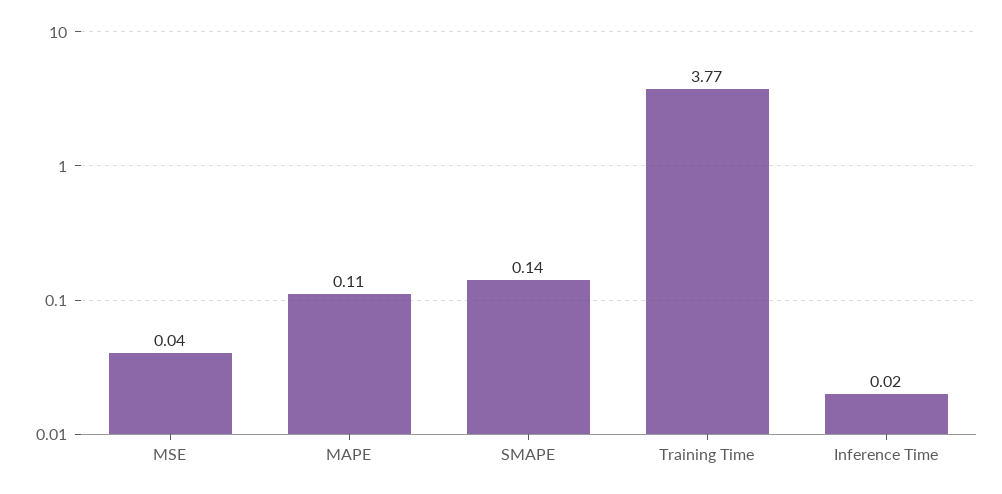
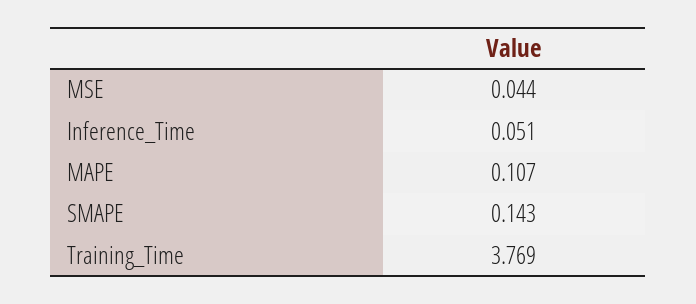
Inference Time: 0.02 -> 0.051

